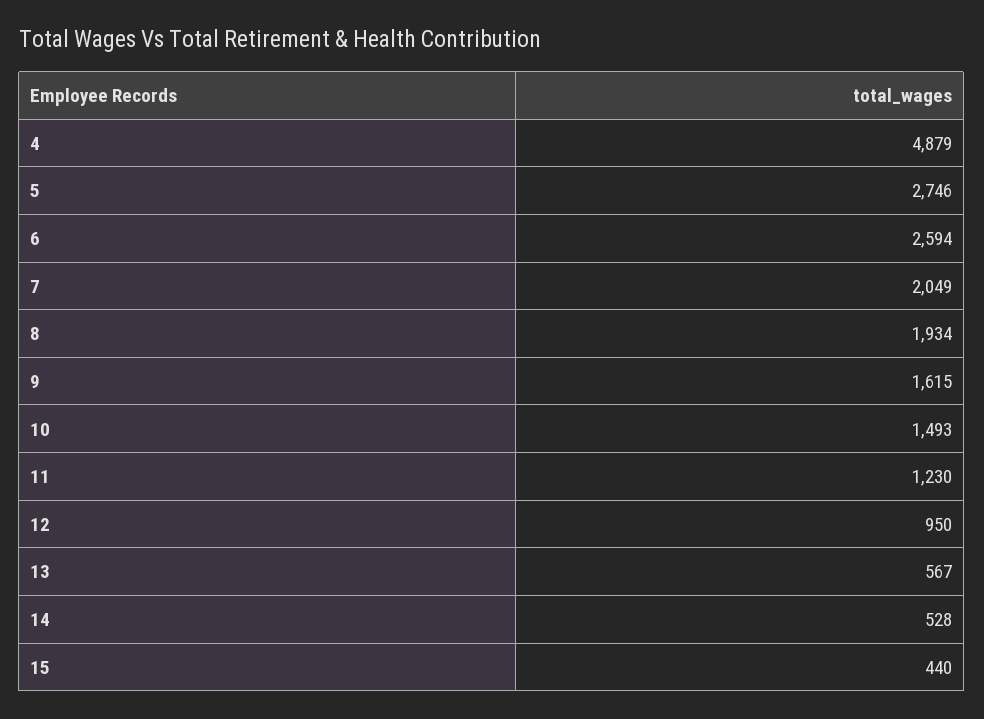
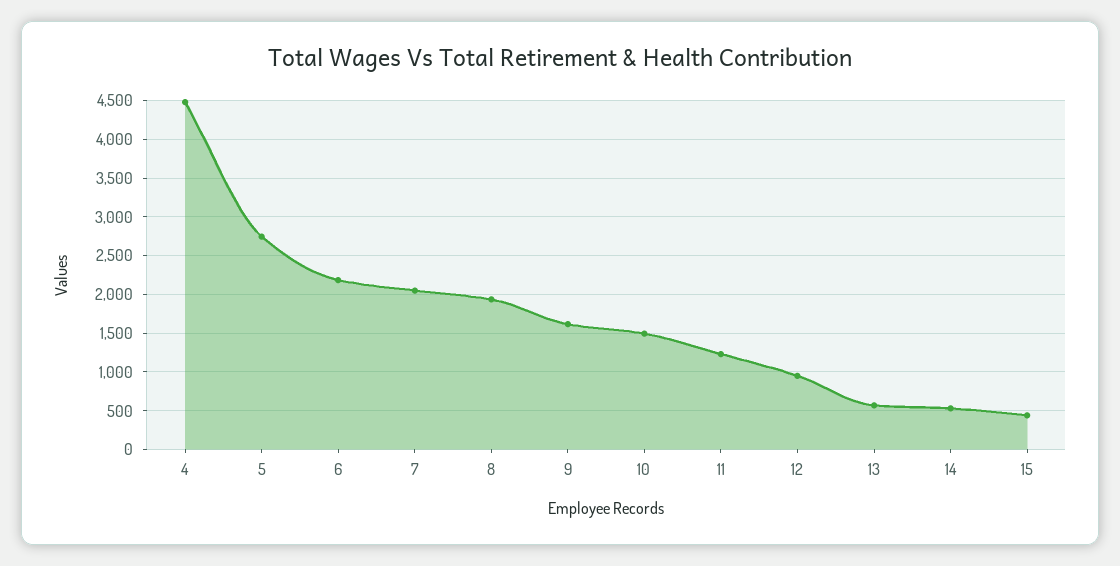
4: 4879 -> 4500
6: 2594 -> 2200

